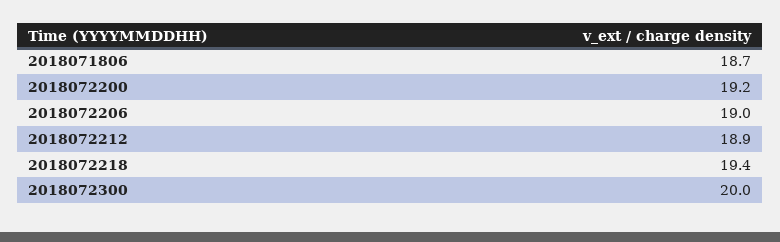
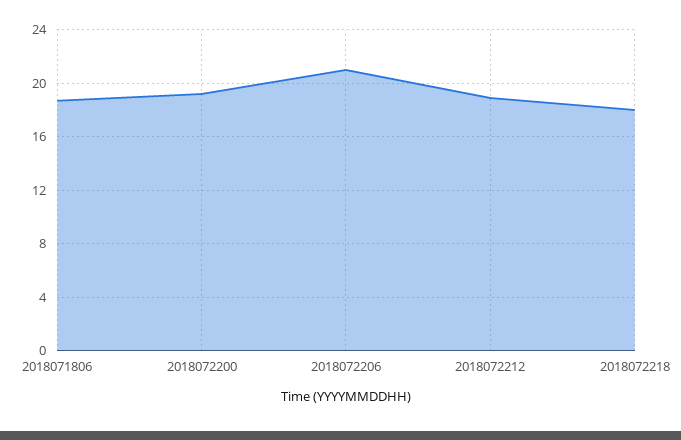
2018072206: 19 -> 21
2018072218: 19.4 -> 18
2018072300: 20 -> none

